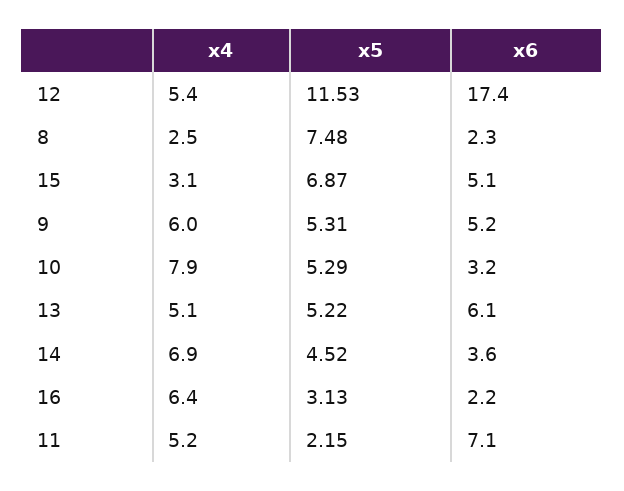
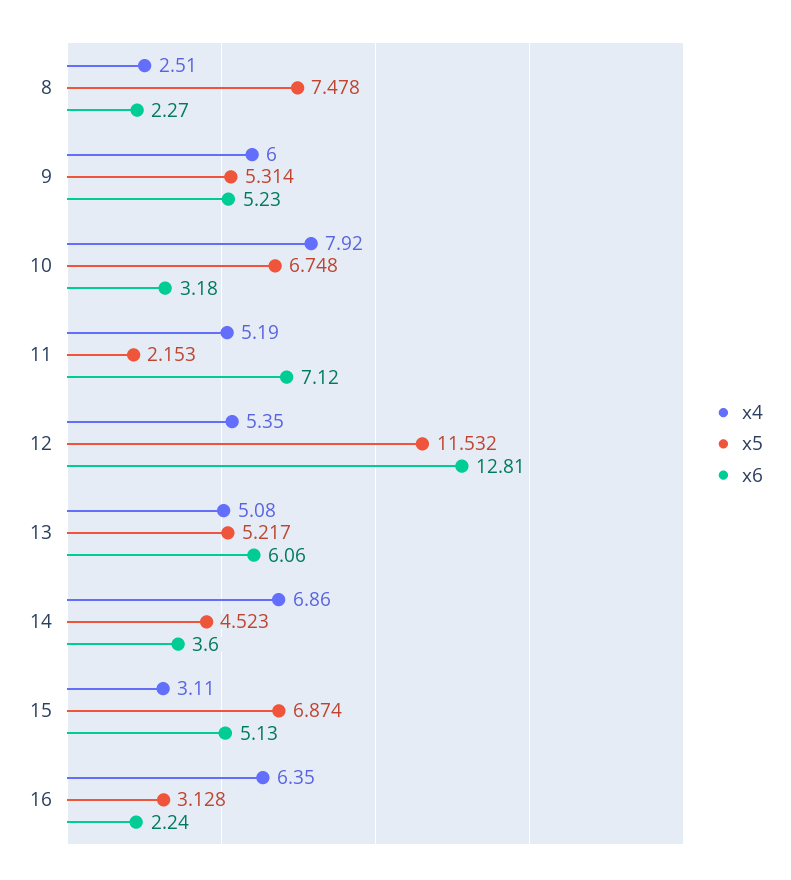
x6, 12: 17.4 -> 12.81
x5, 10: 5.29 -> 6.748

